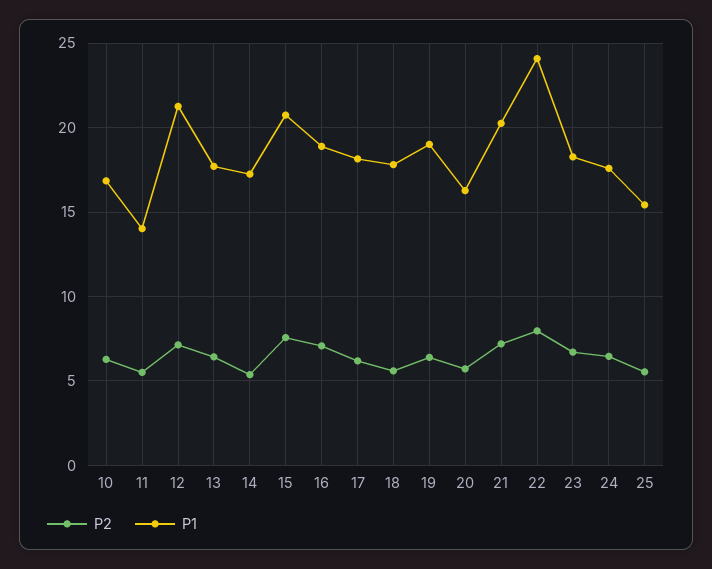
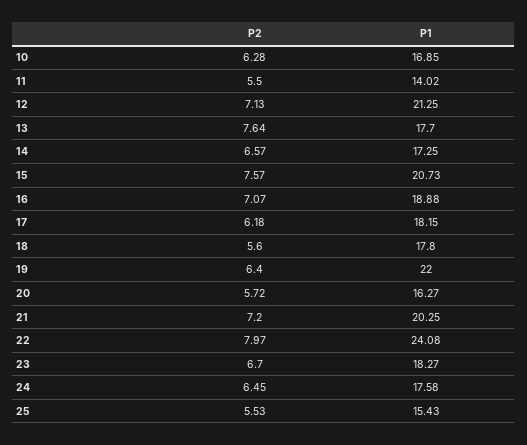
P2, 13: 6.5 -> 7.64
P2, 14: 5.5 -> 6.57
P1, 19: 19 -> 22

